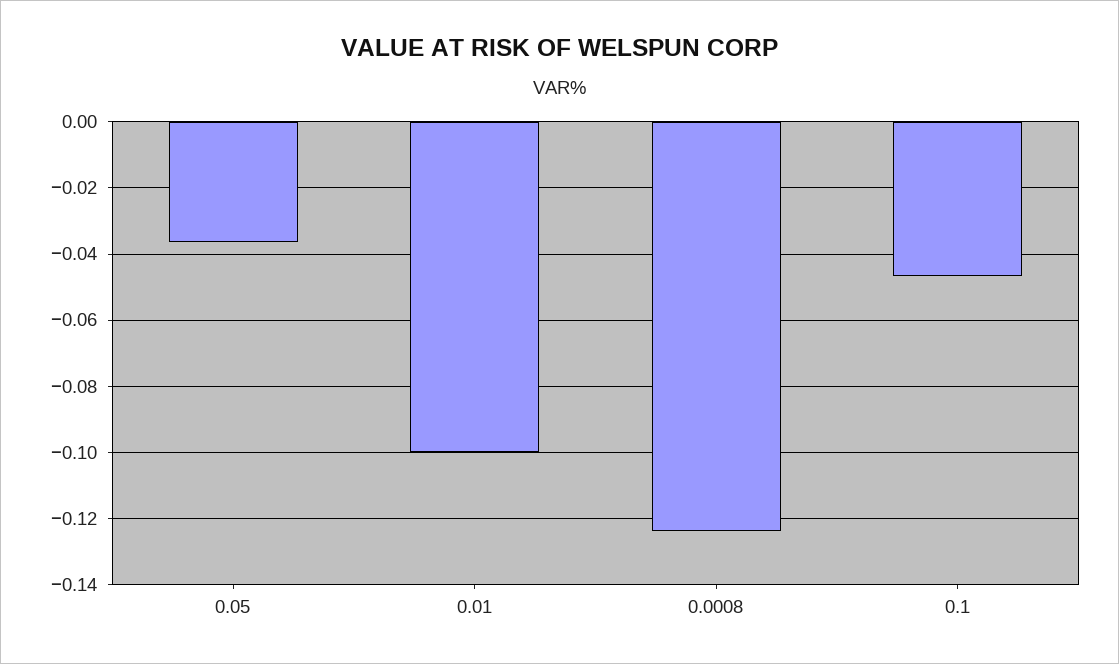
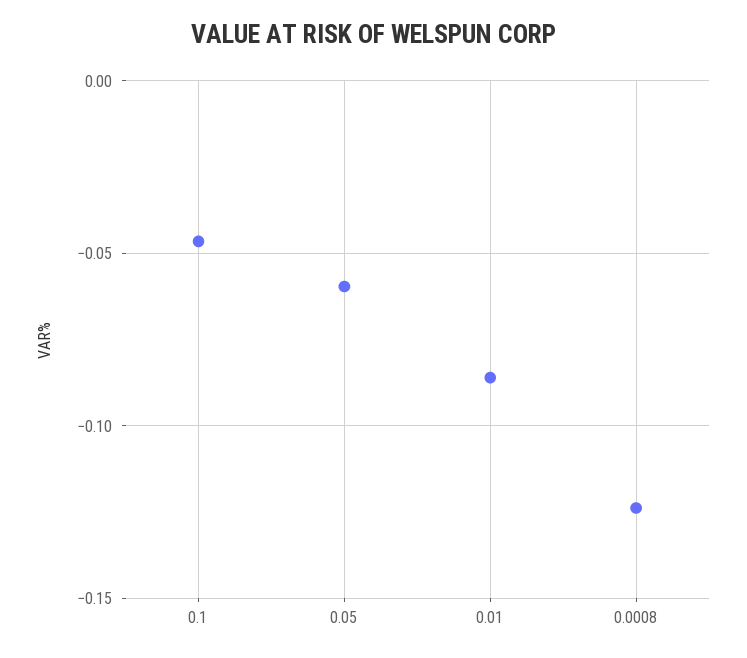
0.05: -0.036 -> -0.06
0.01: -0.1 -> -0.085

